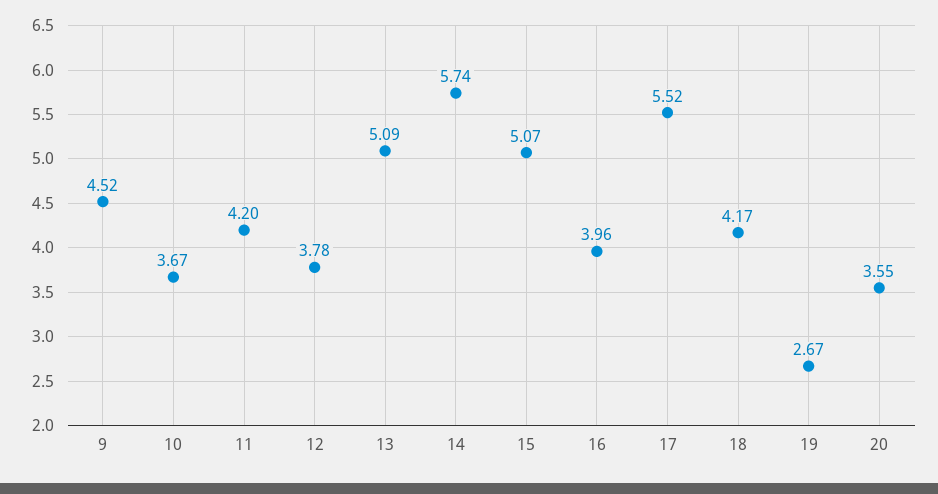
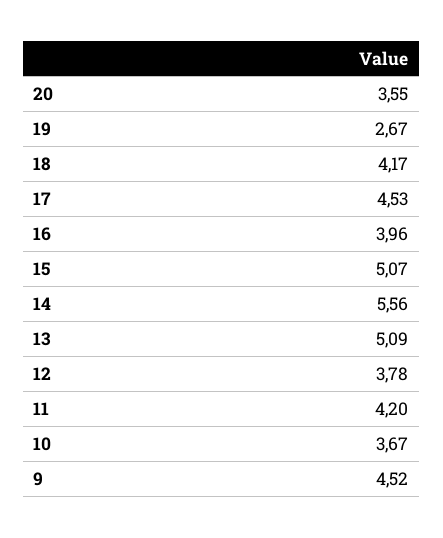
14: 5.74 -> 5.56
17: 5.52 -> 4.53

